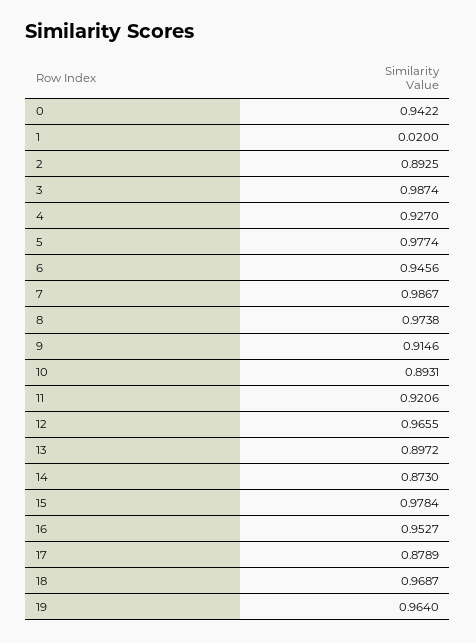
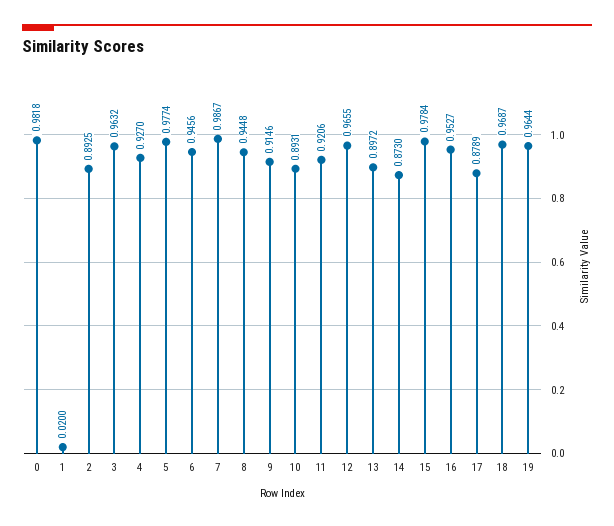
0: 0.9422 -> 0.9818
3: 0.9874 -> 0.9632
8: 0.9738 -> 0.9448
19: 0.964 -> 0.9644

